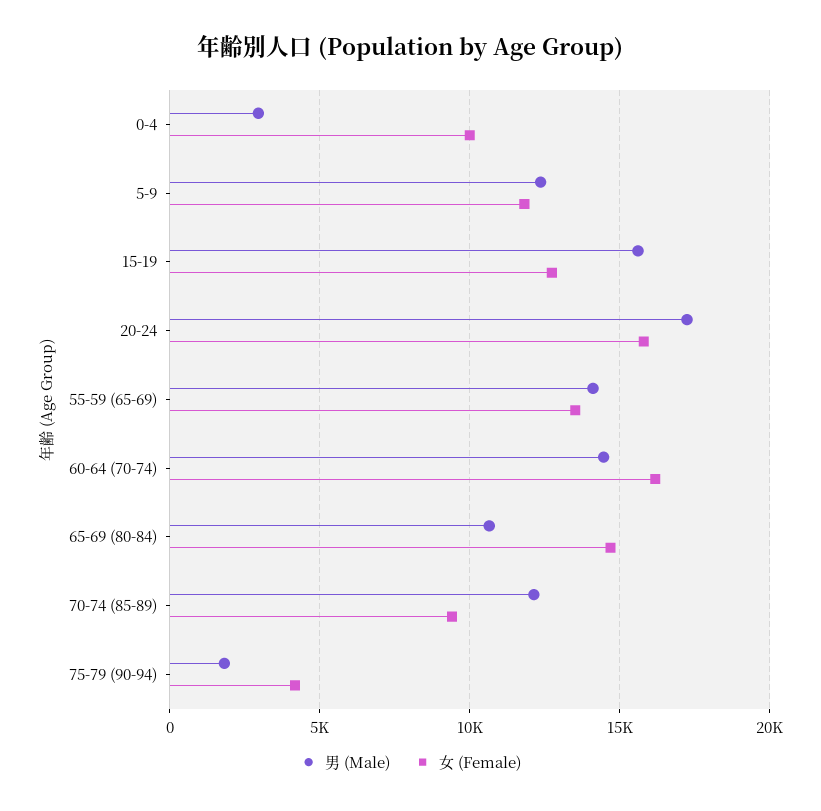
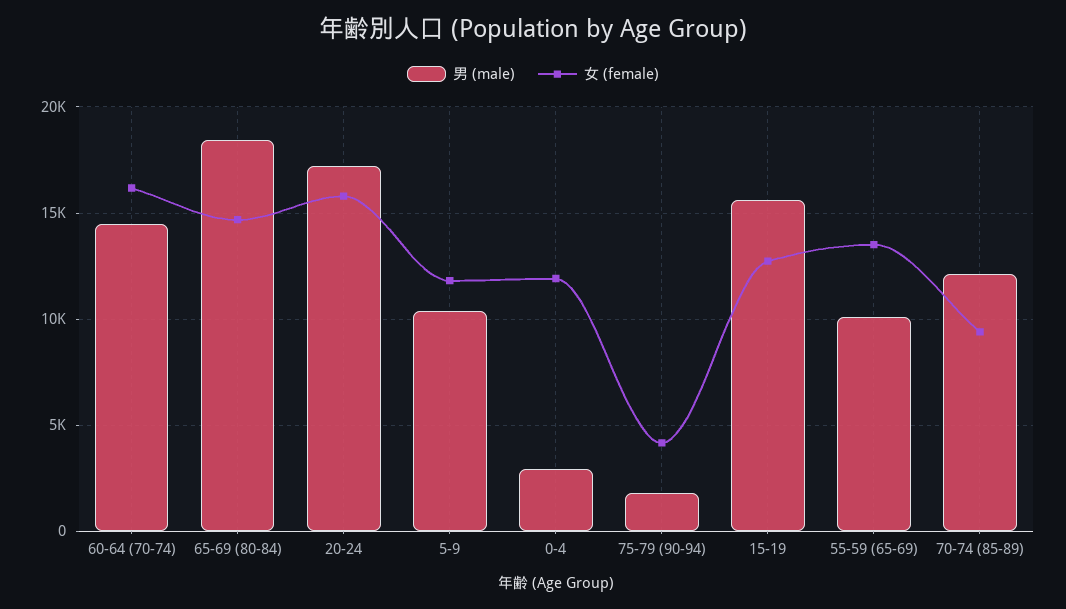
女 (Female), 0-4: 10000 -> 12000
男 (Male), 5-9: 12500 -> 10500
男 (Male), 55-59 (65-69): 14000 -> 10000
男 (Male), 65-69 (80-84): 10500 -> 18500

